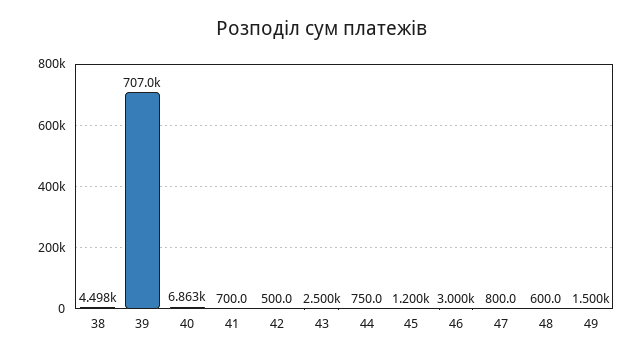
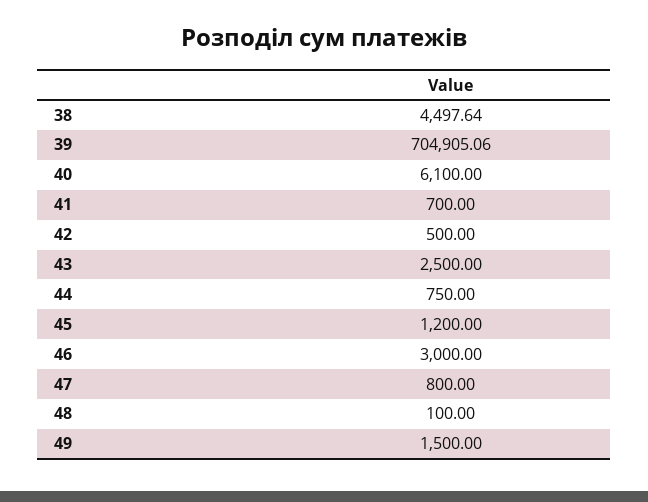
39: 707000 -> 704905.06
40: 6863 -> 6100
48: 600 -> 100

